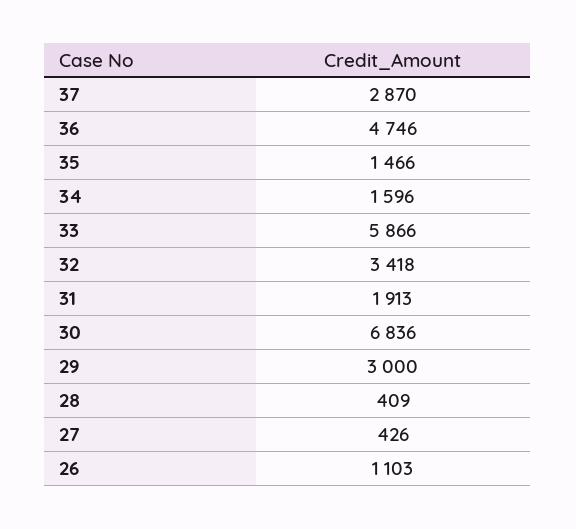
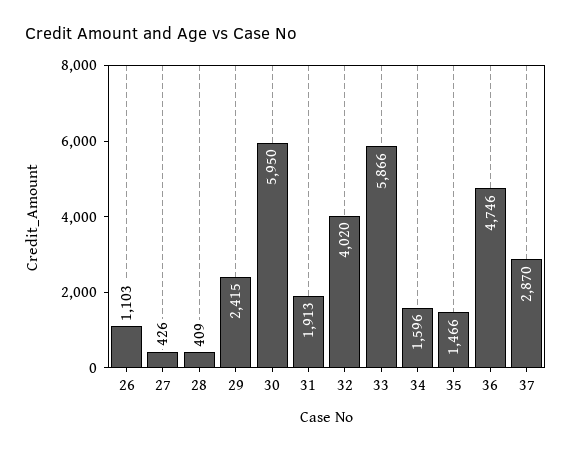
32: 3418 -> 4020
30: 6836 -> 5950
29: 3000 -> 2415

